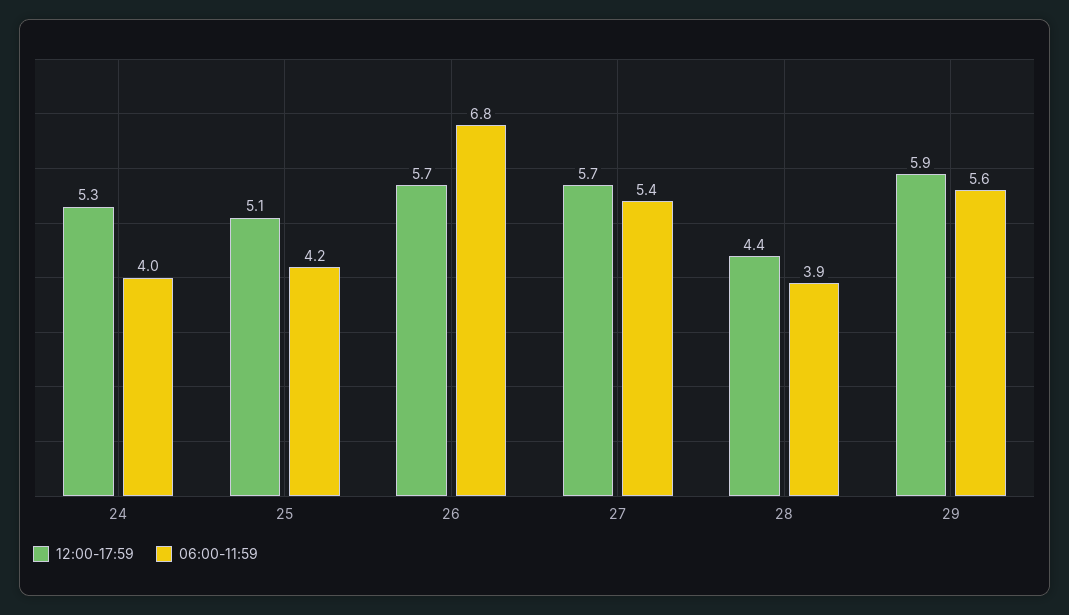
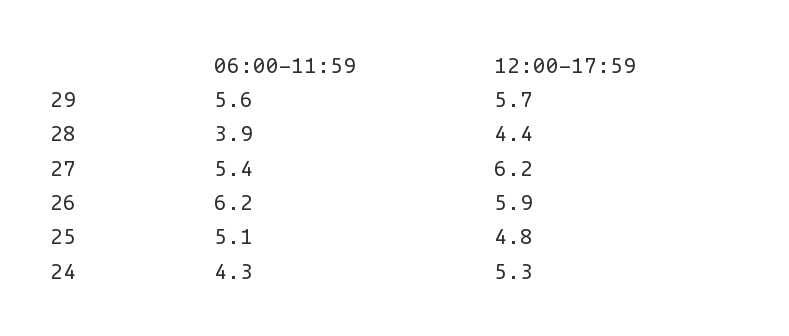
06:00-11:59, 24: 4 -> 4.3
12:00-17:59, 25: 5.1 -> 4.8
06:00-11:59, 25: 4.2 -> 5.1
12:00-17:59, 26: 5.7 -> 5.9
06:00-11:59, 26: 6.8 -> 6.2
12:00-17:59, 27: 5.7 -> 6.2
12:00-17:59, 29: 5.9 -> 5.7

